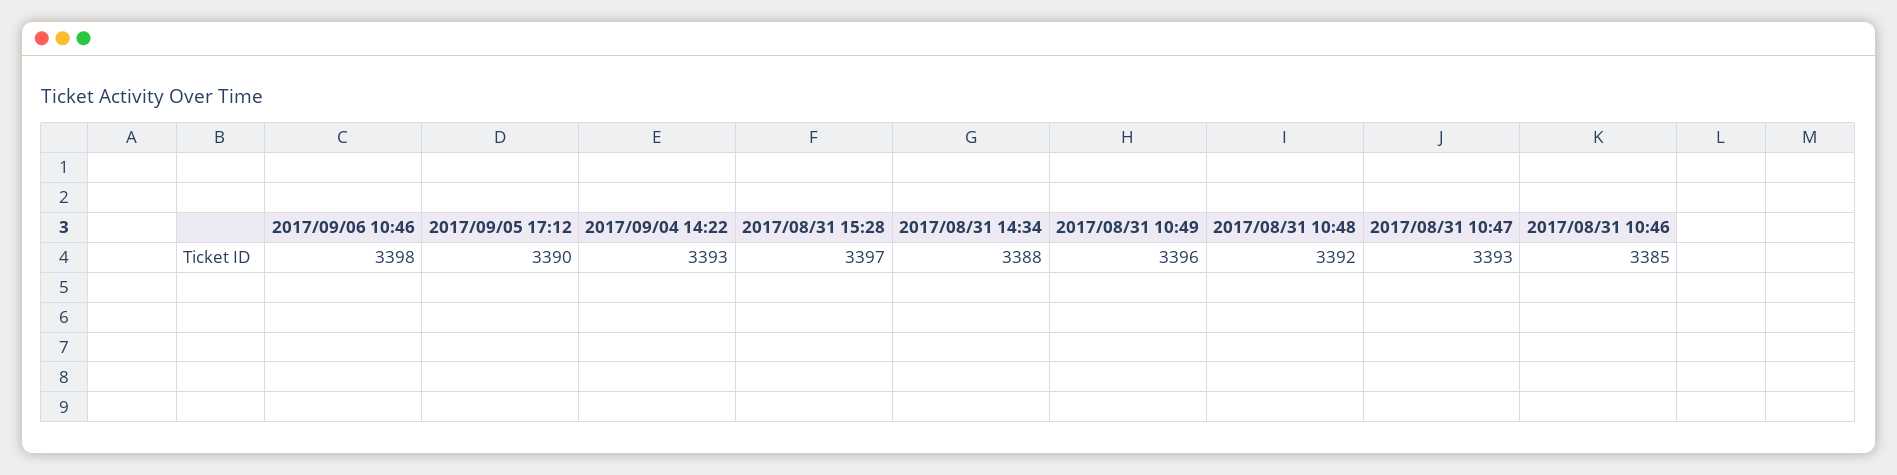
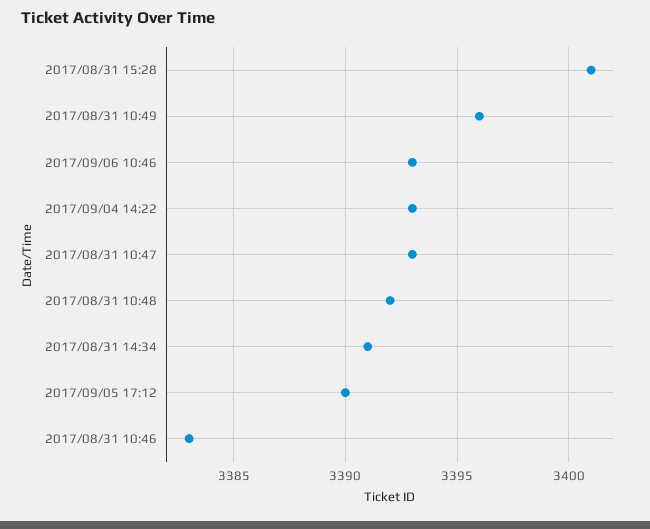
2017/09/06 10:46: 3398 -> 3393
2017/08/31 15:28: 3397 -> 3401
2017/08/31 14:34: 3388 -> 3391
2017/08/31 10:46: 3385 -> 3383

